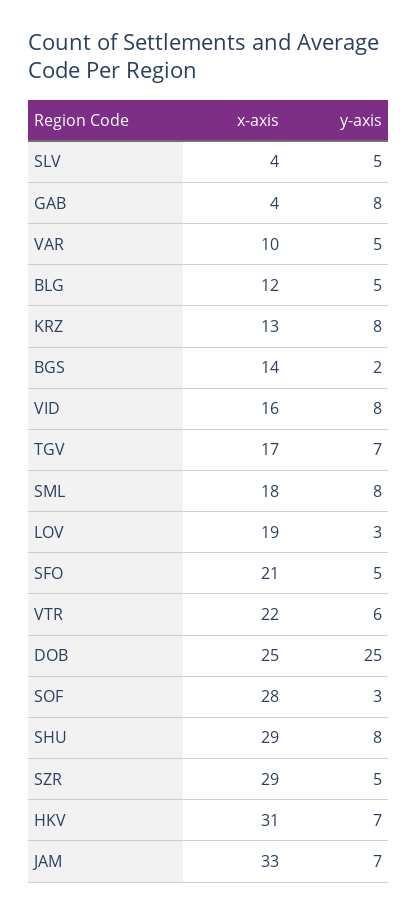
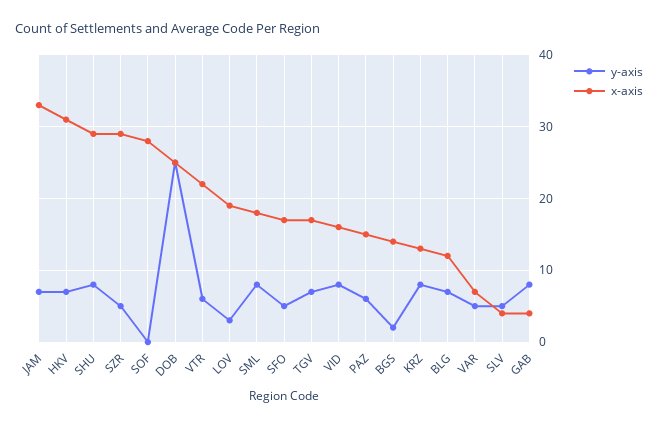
x-axis, VAR: 10 -> 7
y-axis, BLG: 5 -> 7
x-axis, SFO: 21 -> 17
y-axis, SOF: 3 -> 0
y-axis, PAZ: none -> 6
x-axis, PAZ: none -> 15

